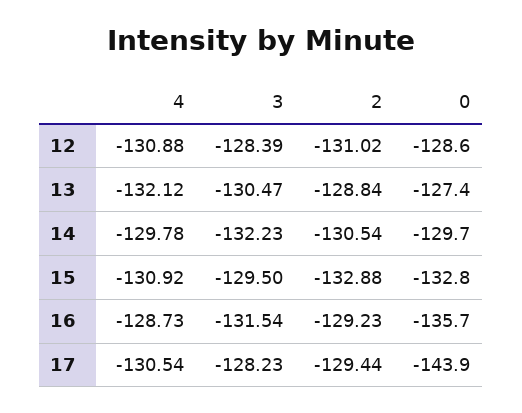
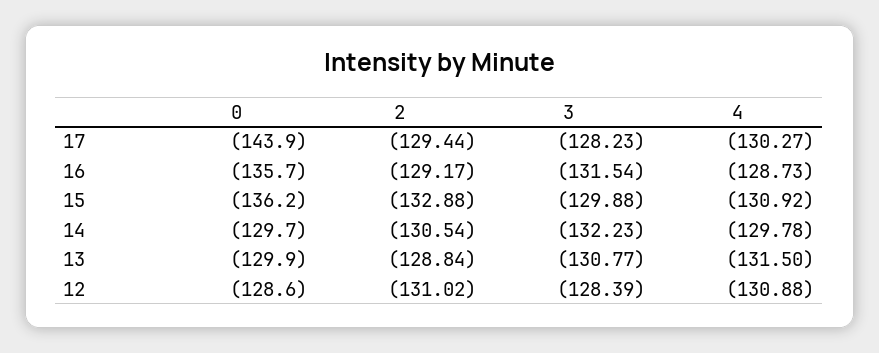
4, 13: -132.12 -> -131.5
3, 13: -130.47 -> -130.77
0, 13: -127.4 -> -129.9
3, 15: -129.5 -> -129.88
0, 15: -132.8 -> -136.2
2, 16: -129.23 -> -129.17
4, 17: -130.54 -> -130.27

